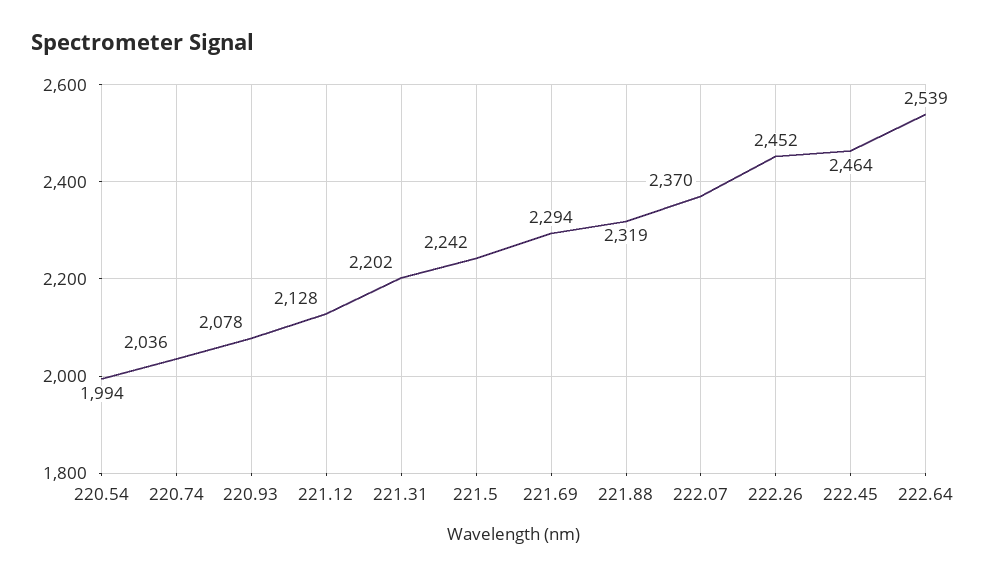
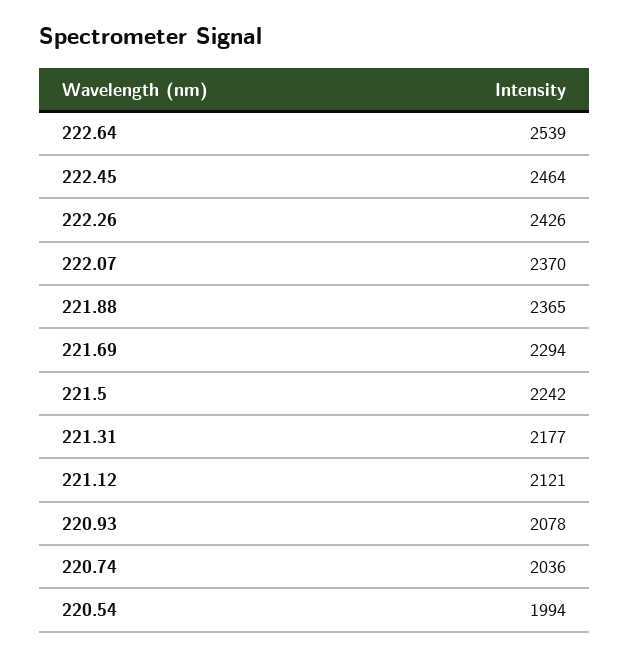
221.12: 2128 -> 2121
221.31: 2202 -> 2177
221.88: 2319 -> 2365
222.26: 2452 -> 2426

